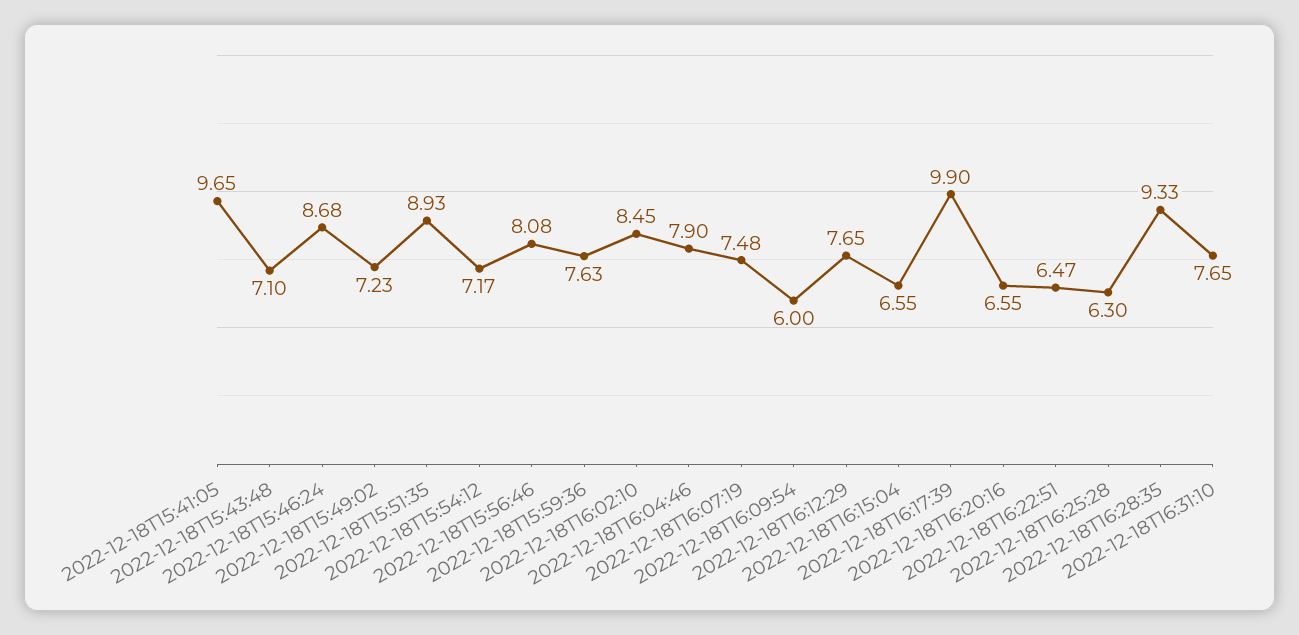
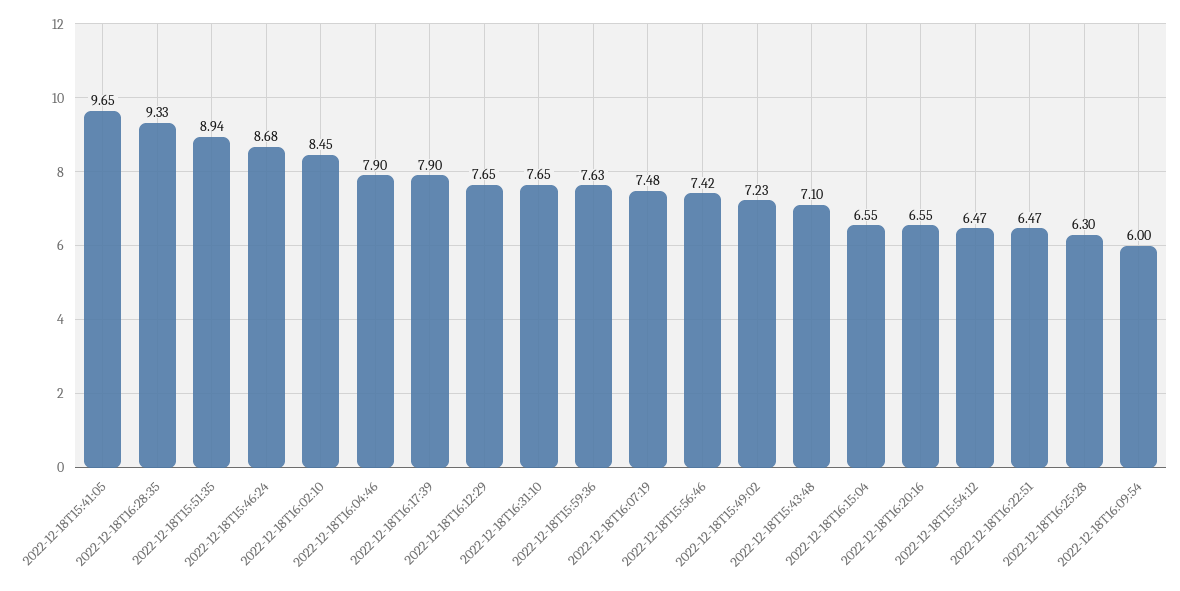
2022-12-18T15:51:35: 8.93 -> 8.94
2022-12-18T15:54:12: 7.17 -> 6.47
2022-12-18T15:56:46: 8.08 -> 7.42
2022-12-18T16:17:39: 9.9 -> 7.9

